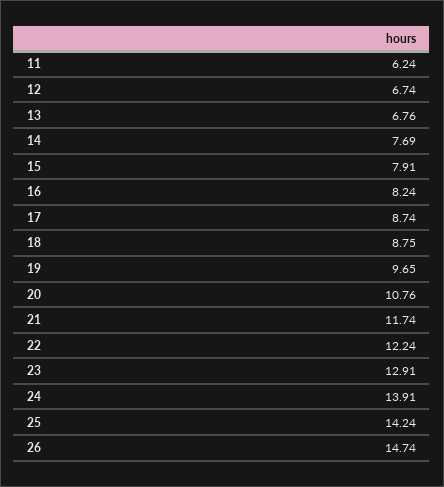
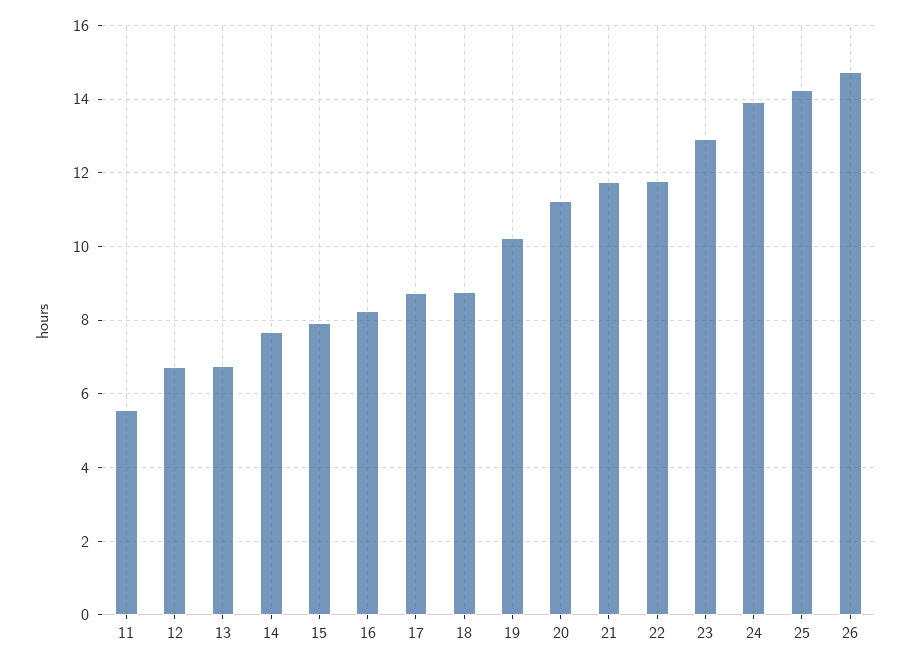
11: 6.24 -> 5.6
19: 9.65 -> 10.2
20: 10.76 -> 11.2
22: 12.24 -> 11.8

